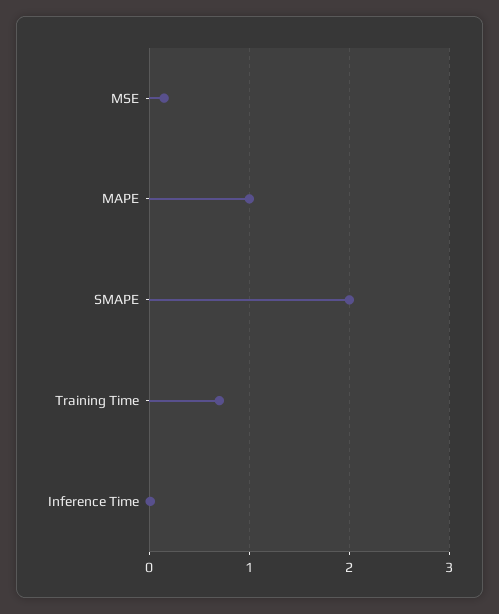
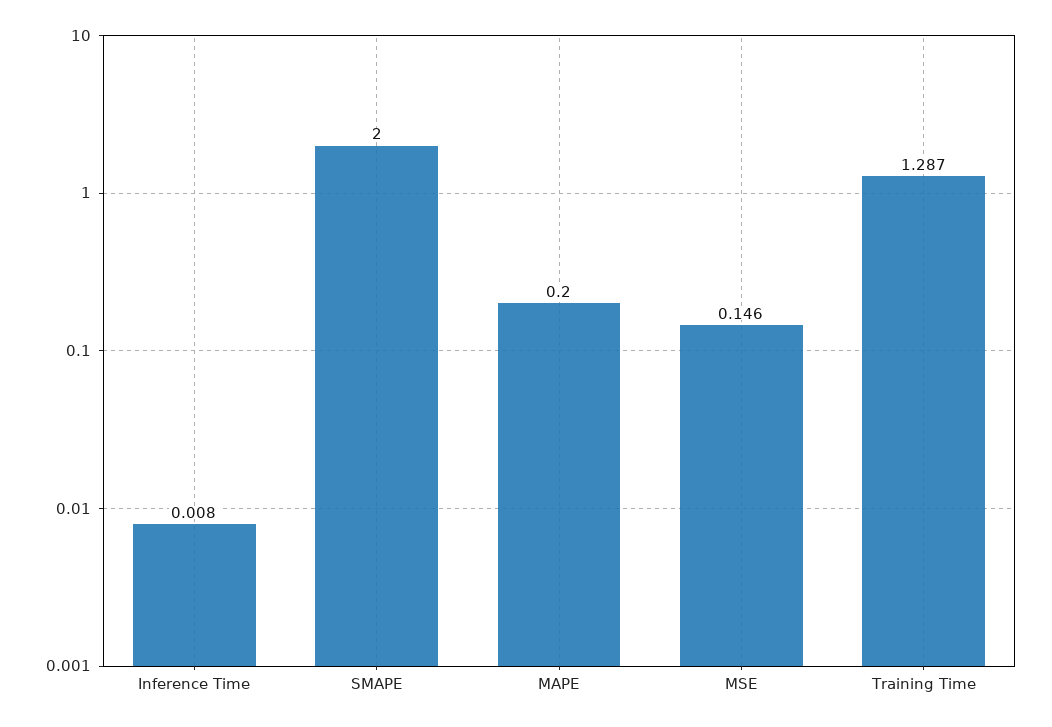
MAPE: 1 -> 0.2
Training Time: 0.7 -> 1.287

